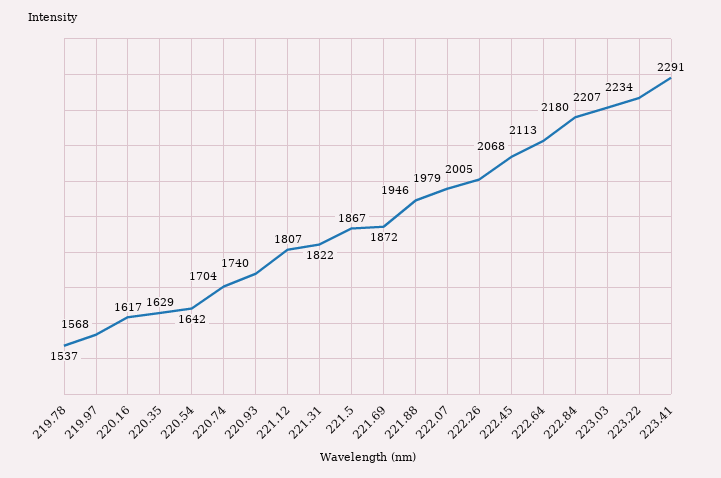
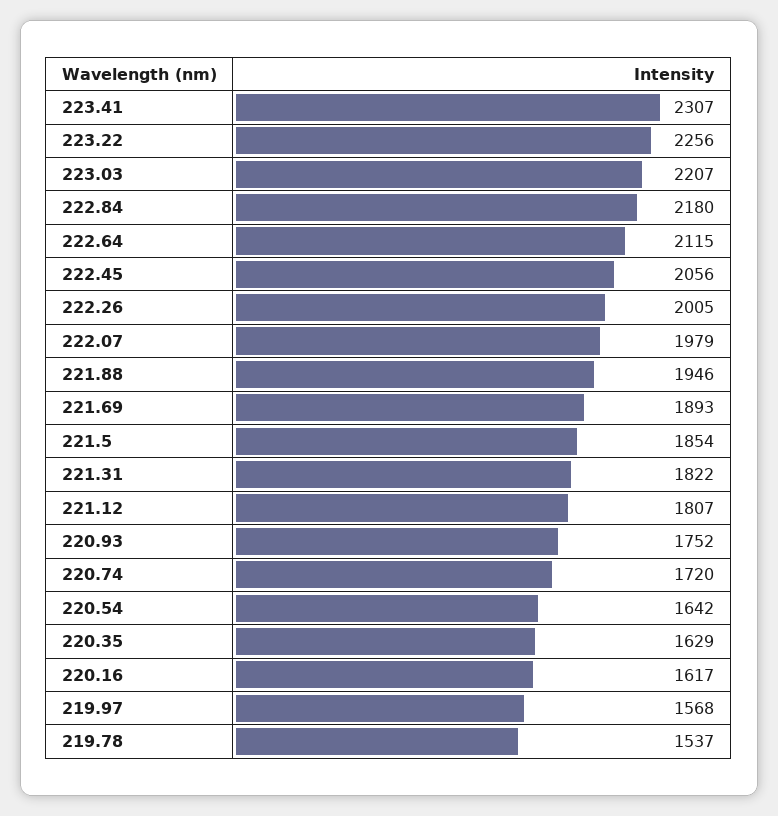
220.74: 1704 -> 1720
220.93: 1740 -> 1752
221.5: 1867 -> 1854
221.69: 1872 -> 1893
222.45: 2068 -> 2056
222.64: 2113 -> 2115
223.22: 2234 -> 2256
223.41: 2291 -> 2307

